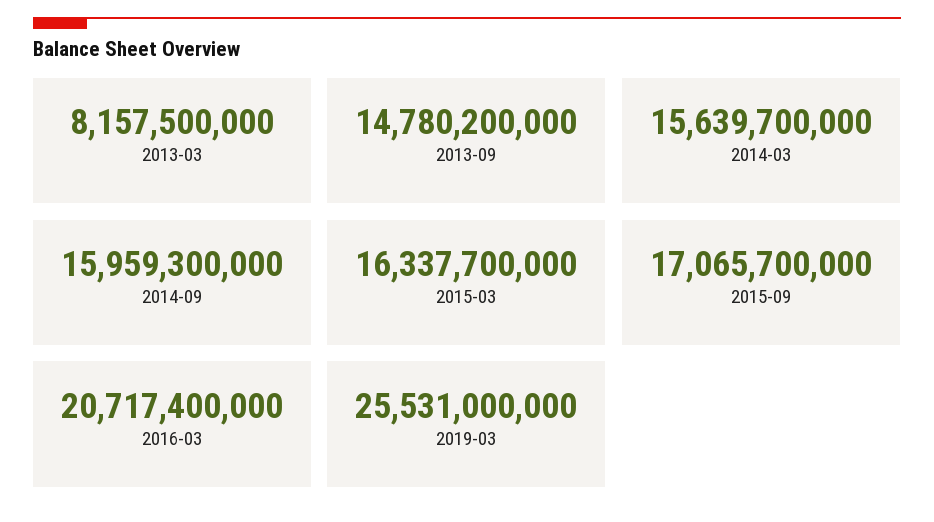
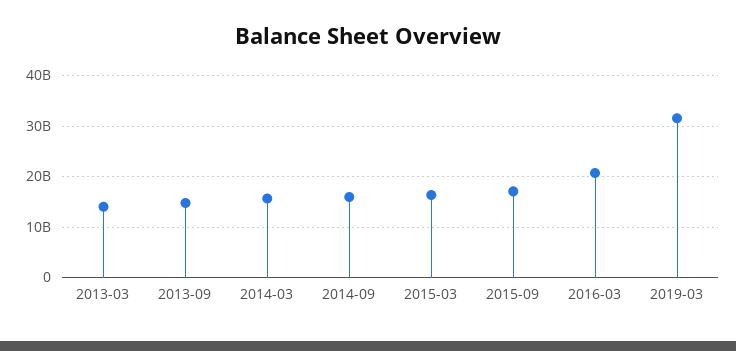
2013-03: 8157500000 -> 14000000000
2019-03: 25531000000 -> 32000000000

